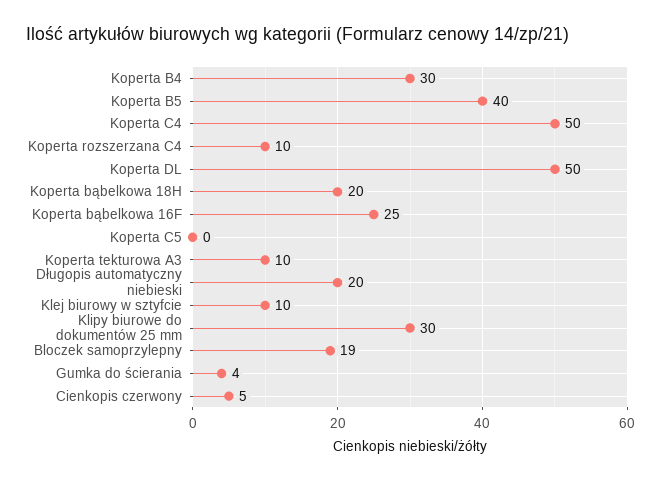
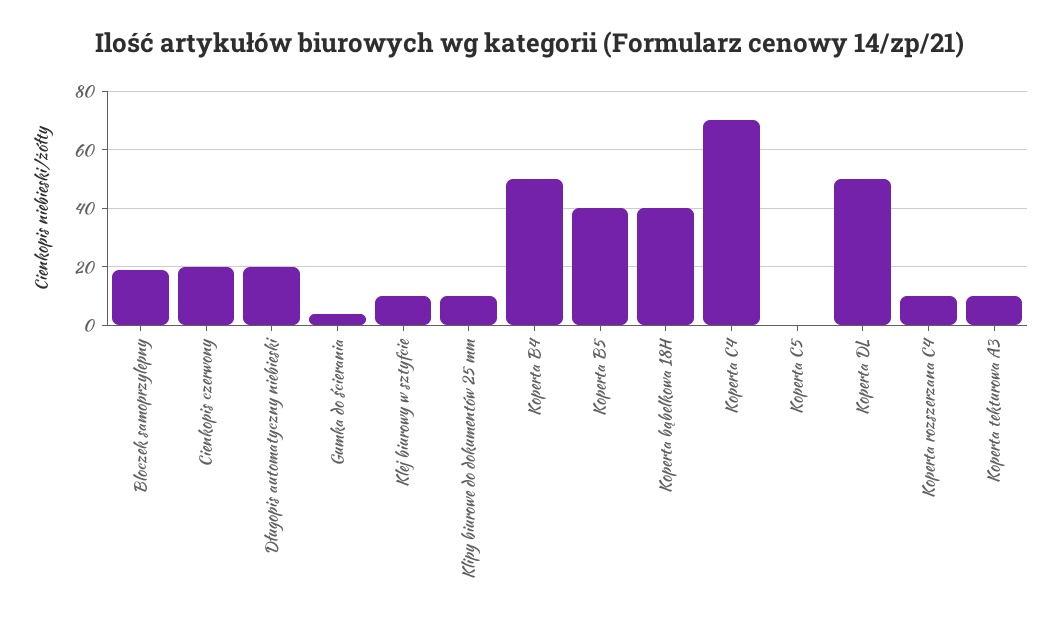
Koperta B4: 30 -> 50
Koperta C4: 50 -> 70
Koperta bąbelkowa 18H: 20 -> 40
Koperta bąbelkowa 16F: 25 -> none
Klipy biurowe do dokumentów 25 mm: 30 -> 10
Cienkopis czerwony: 5 -> 20

